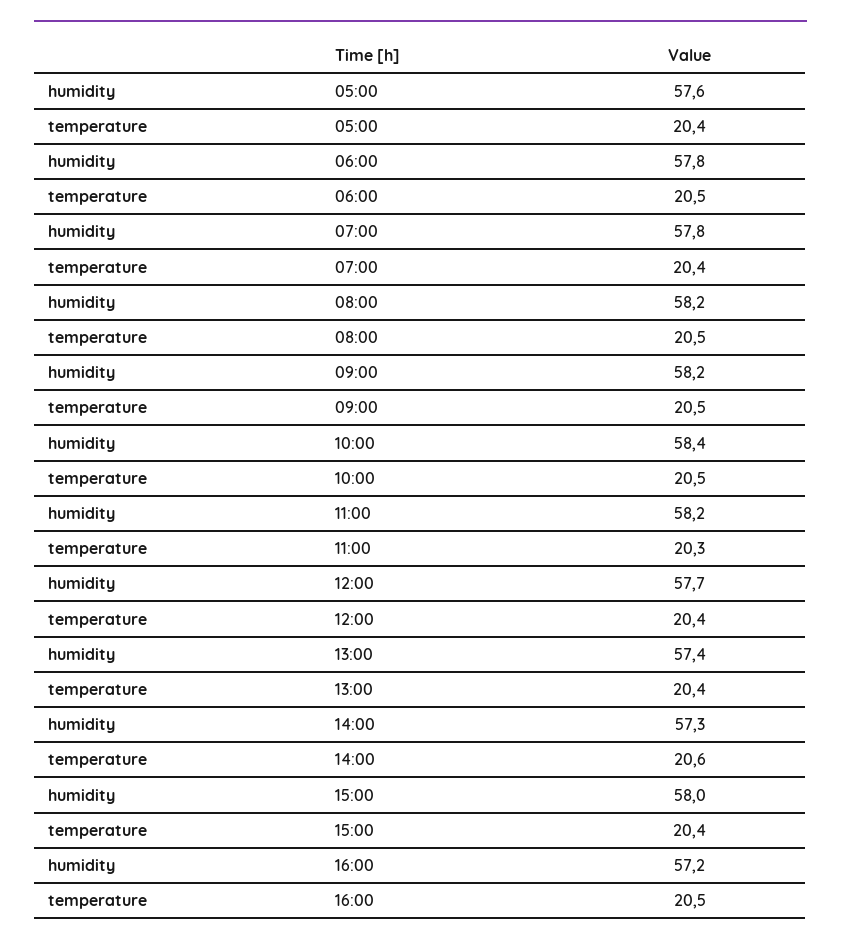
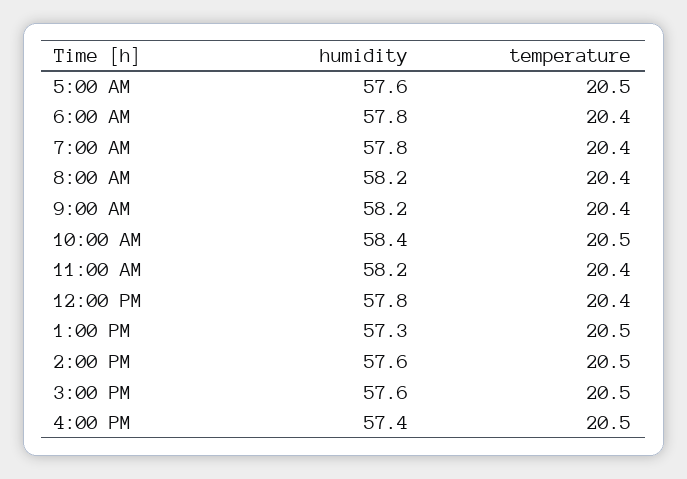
temperature, 05:00: 20.4 -> 20.5
temperature, 06:00: 20.5 -> 20.4
temperature, 08:00: 20.5 -> 20.4
temperature, 09:00: 20.5 -> 20.4
temperature, 11:00: 20.3 -> 20.4
humidity, 12:00: 57.7 -> 57.8
humidity, 13:00: 57.4 -> 57.3
temperature, 13:00: 20.4 -> 20.5
humidity, 14:00: 57.3 -> 57.6
temperature, 14:00: 20.6 -> 20.5
humidity, 15:00: 58 -> 57.6
temperature, 15:00: 20.4 -> 20.5
humidity, 16:00: 57.2 -> 57.4

